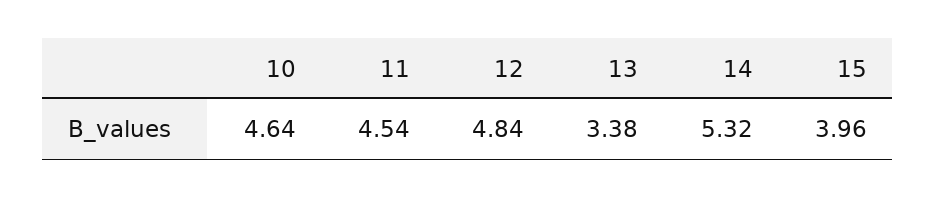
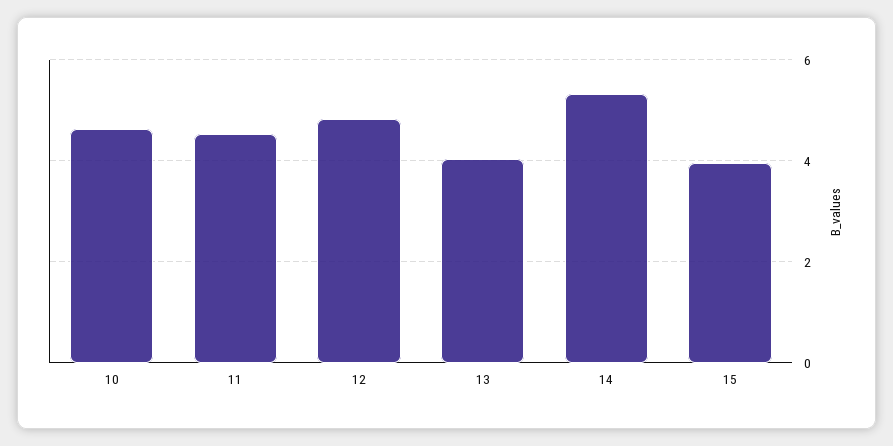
13: 3.38 -> 4

